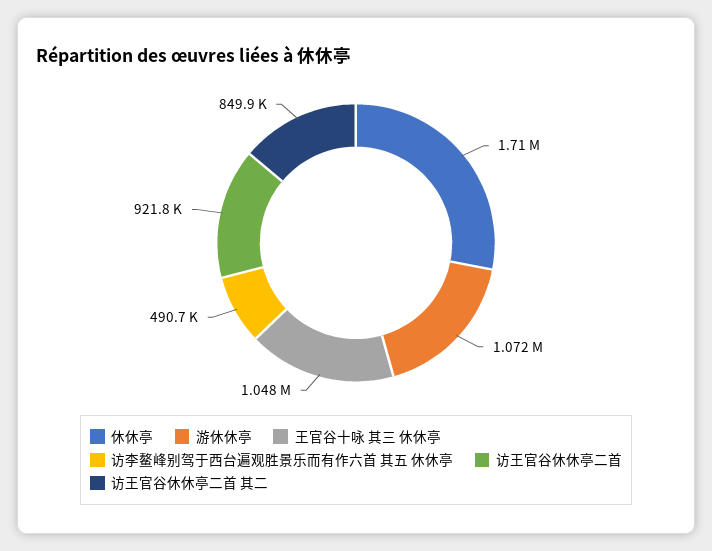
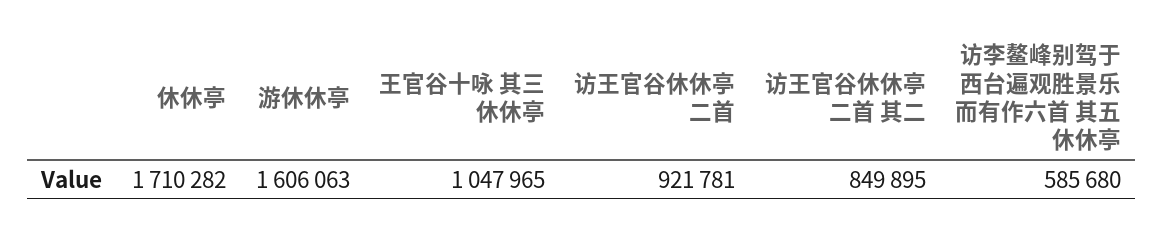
游休休亭: 1072000 -> 1606063
访李鳌峰别驾于西台遍观胜景乐而有作六首 其五 休休亭: 490700 -> 585680

